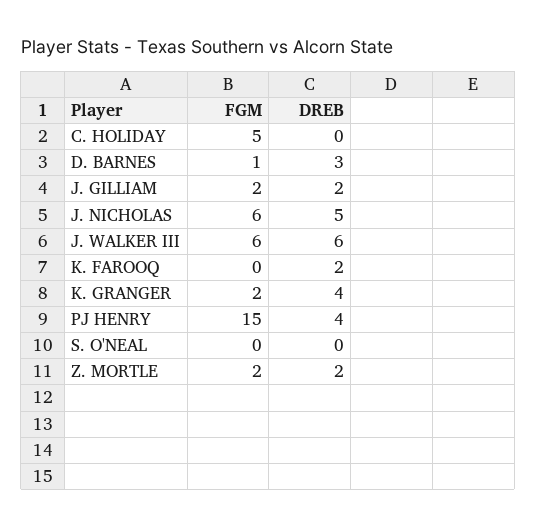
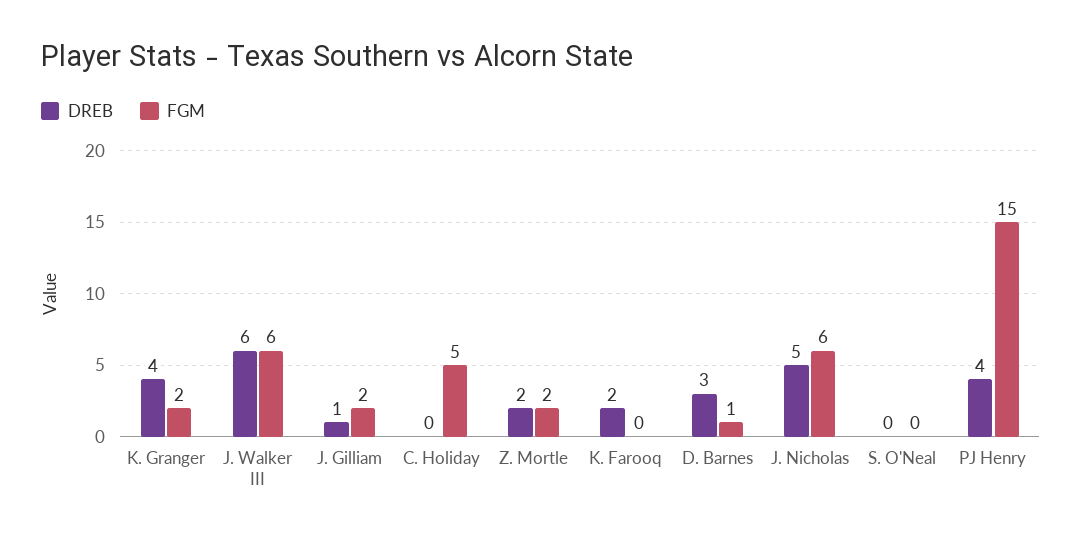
DREB, J. GILLIAM: 2 -> 1

